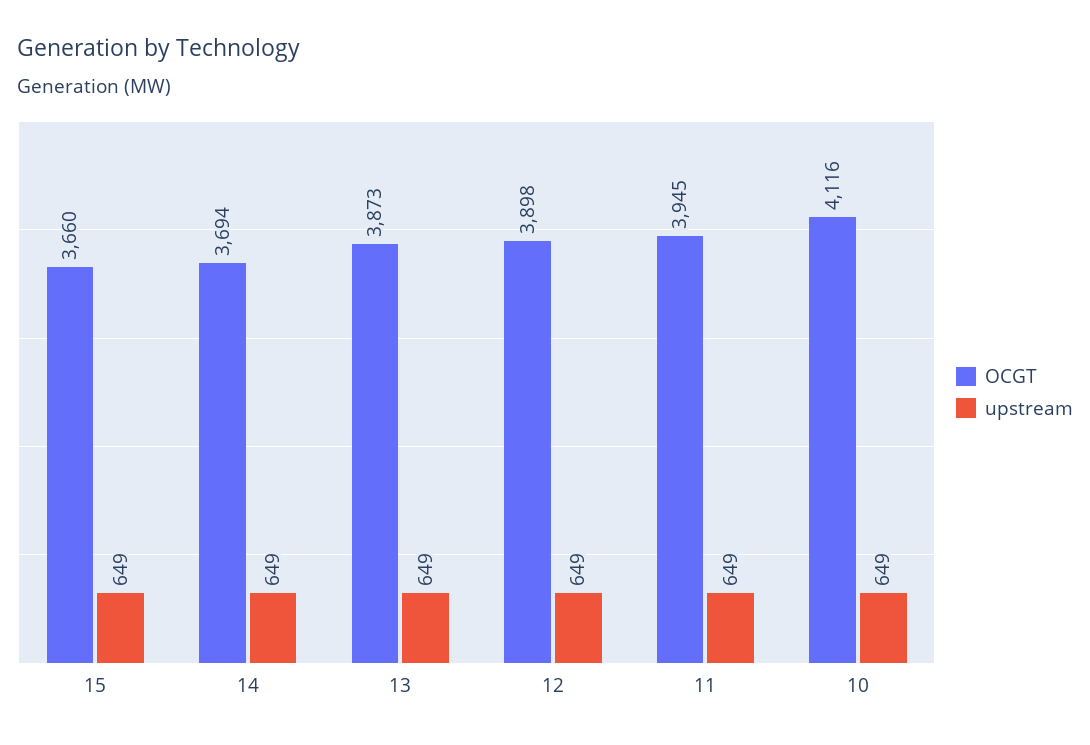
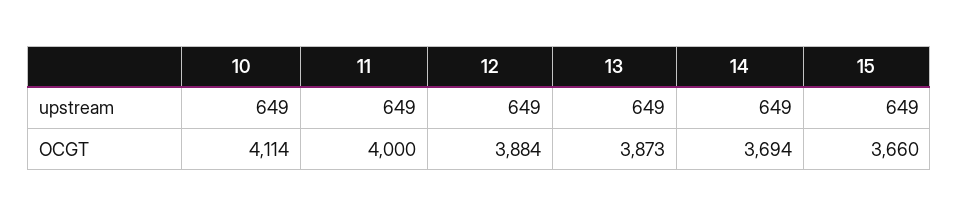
OCGT, 12: 3898 -> 3884
OCGT, 11: 3945 -> 4000
OCGT, 10: 4116 -> 4114

